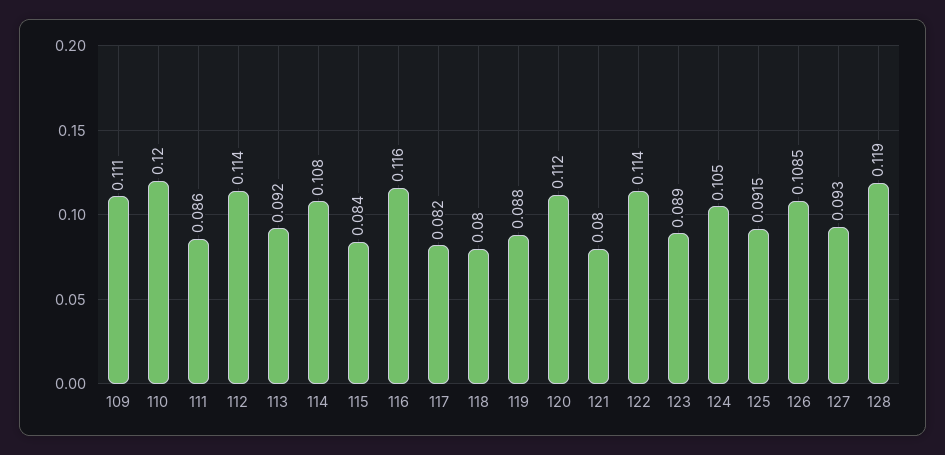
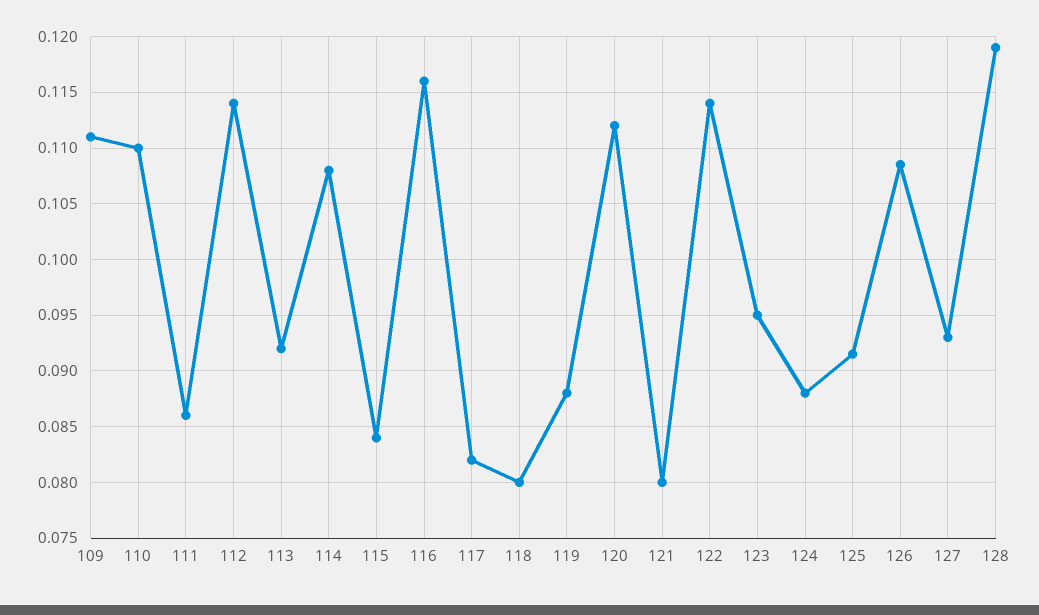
110: 0.12 -> 0.11
123: 0.089 -> 0.095
124: 0.105 -> 0.088

